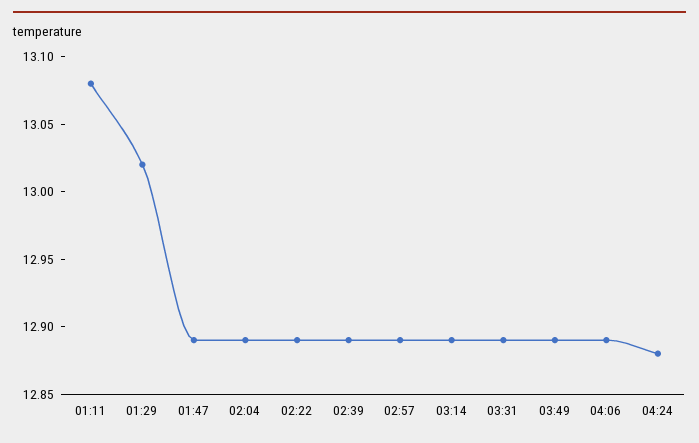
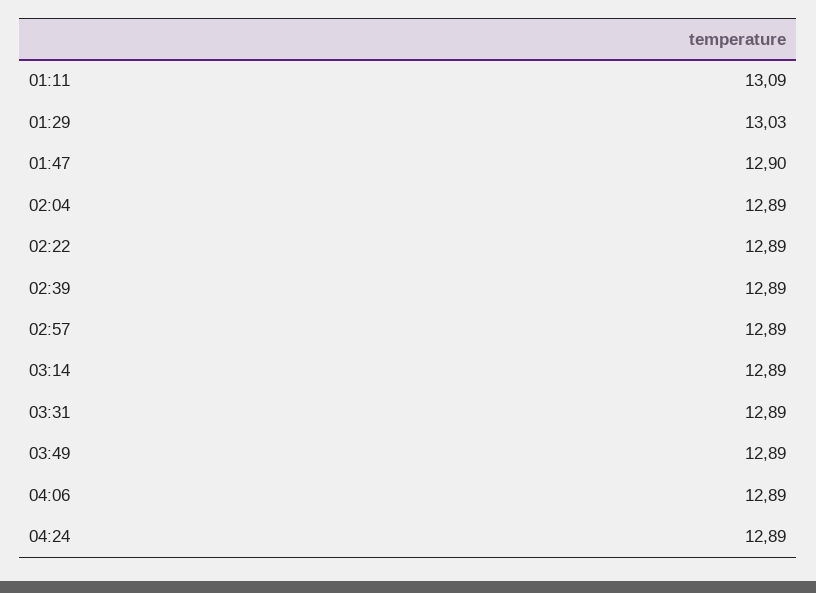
01:11: 13.08 -> 13.09
01:29: 13.02 -> 13.03
01:47: 12.89 -> 12.9
04:24: 12.88 -> 12.89

